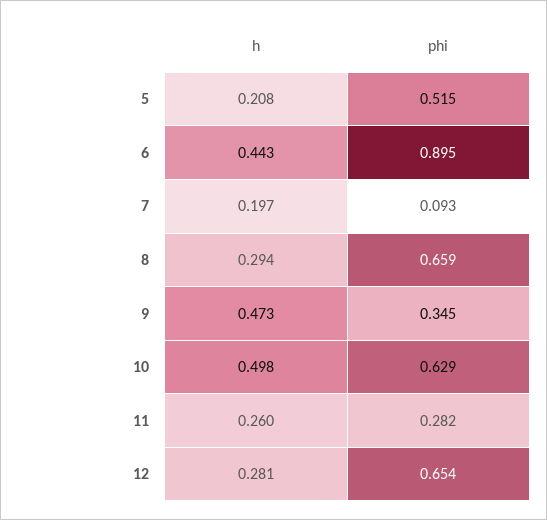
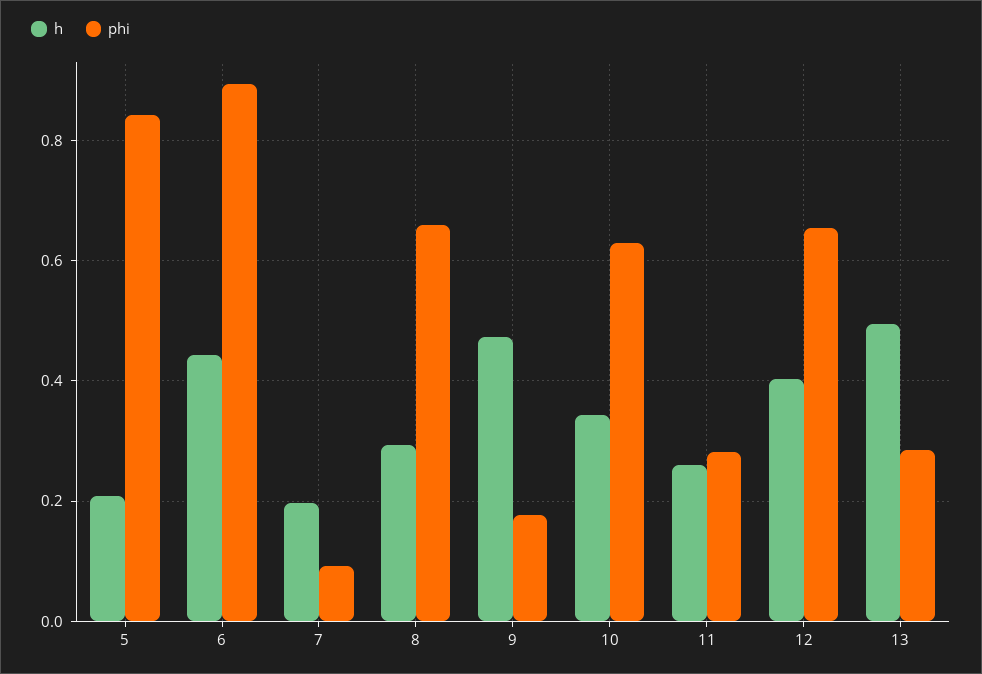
phi, 5: 0.515 -> 0.84
phi, 9: 0.345 -> 0.18
h, 10: 0.498 -> 0.34
h, 12: 0.281 -> 0.4
h, 13: none -> 0.5
phi, 13: none -> 0.28

